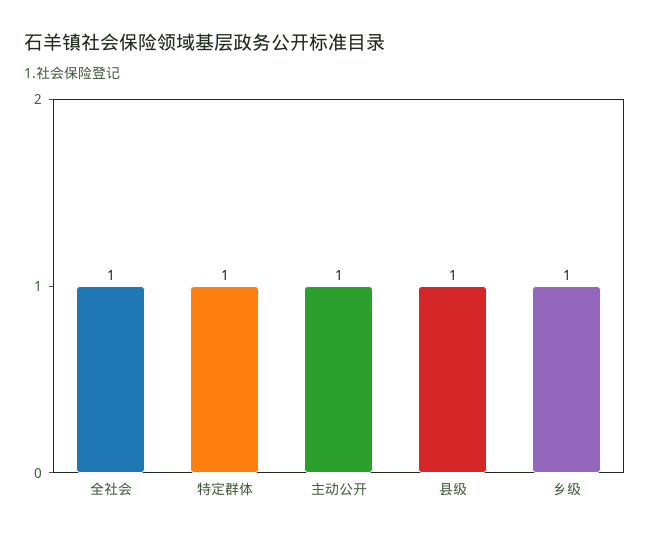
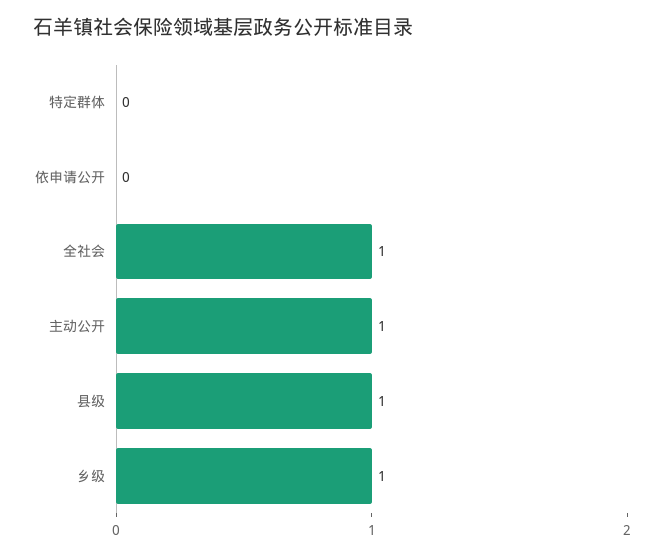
特定群体: 1 -> 0
依申请公开: none -> 0

